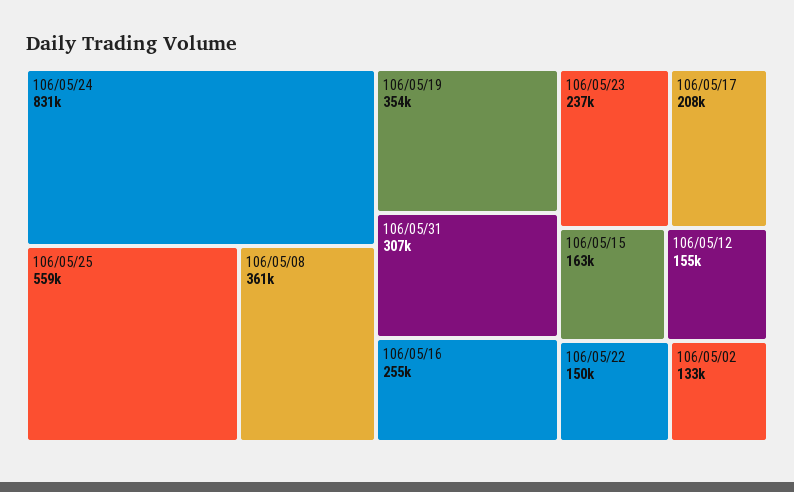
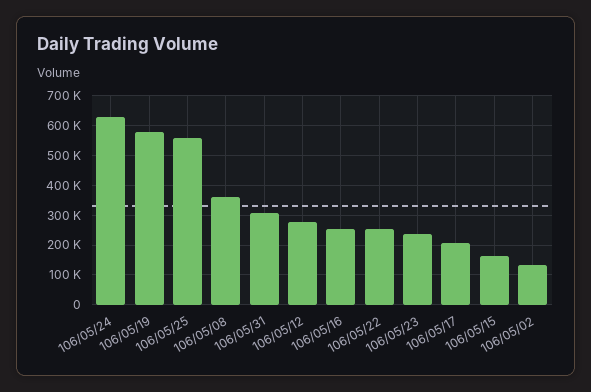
106/05/24: 831000 -> 625000
106/05/19: 354000 -> 575000
106/05/12: 155000 -> 275000
106/05/22: 150000 -> 250000

